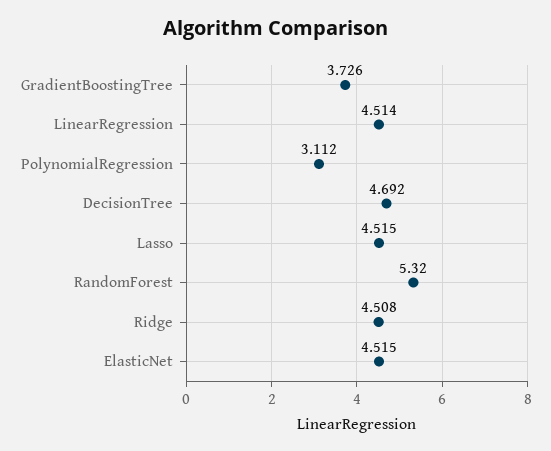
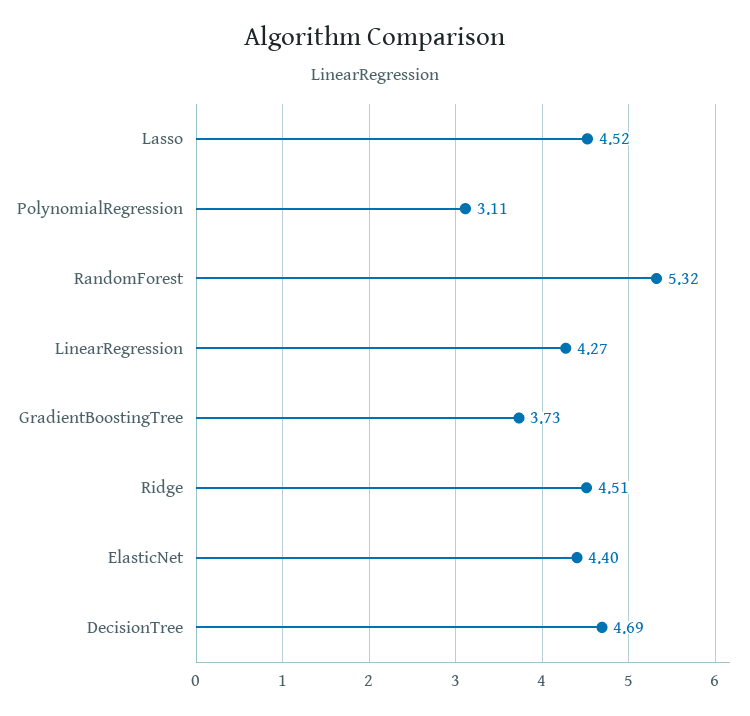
LinearRegression: 4.514 -> 4.27
ElasticNet: 4.515 -> 4.4

